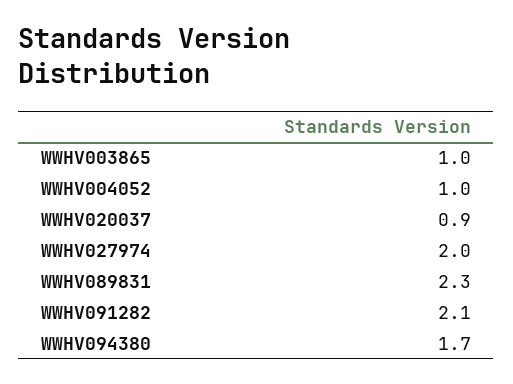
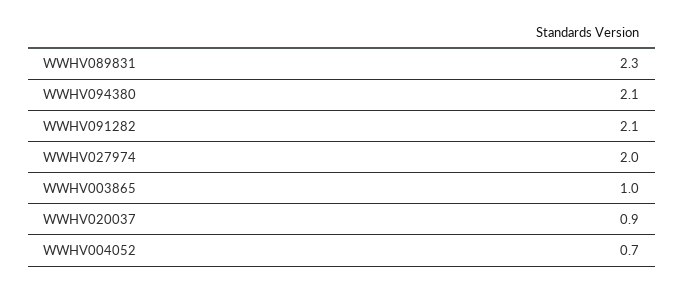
WWHV004052: 1 -> 0.7
WWHV094380: 1.7 -> 2.1

